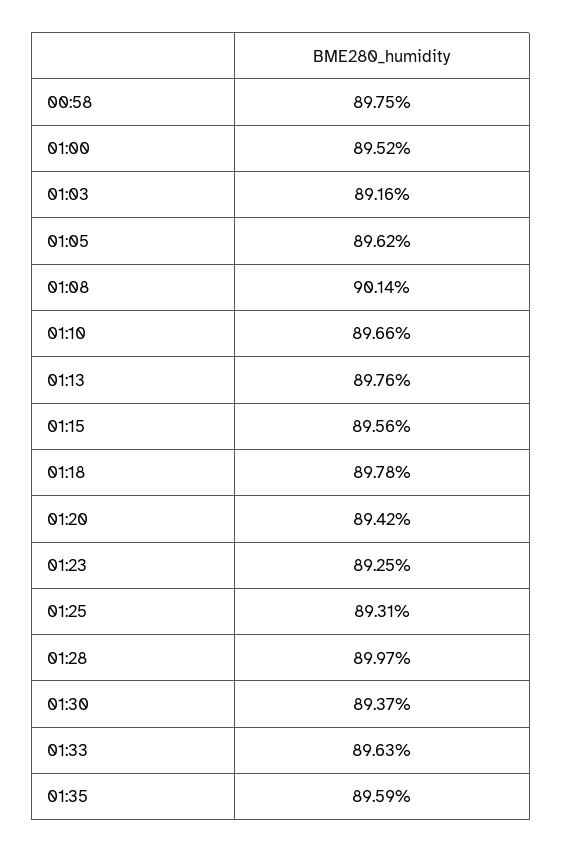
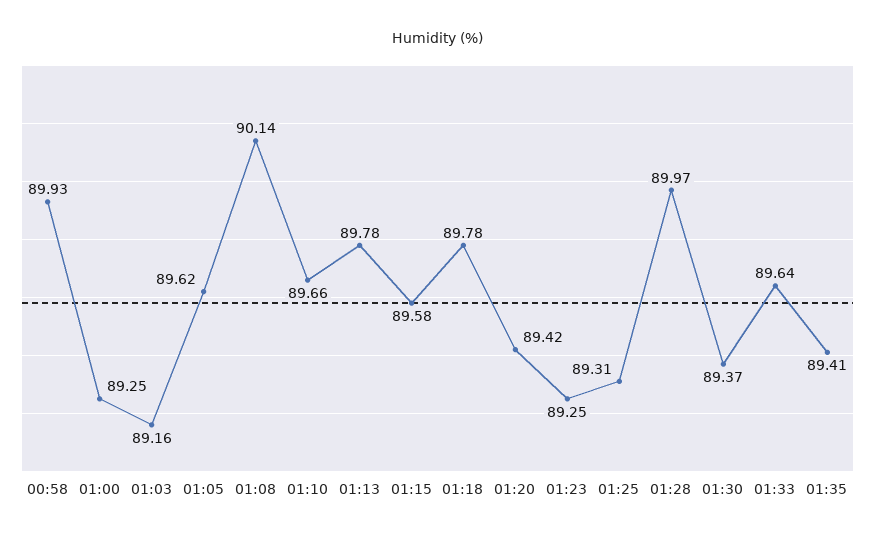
00:58: 89.75 -> 89.93
01:00: 89.52 -> 89.25
01:13: 89.76 -> 89.78
01:15: 89.56 -> 89.58
01:33: 89.63 -> 89.64
01:35: 89.59 -> 89.41

